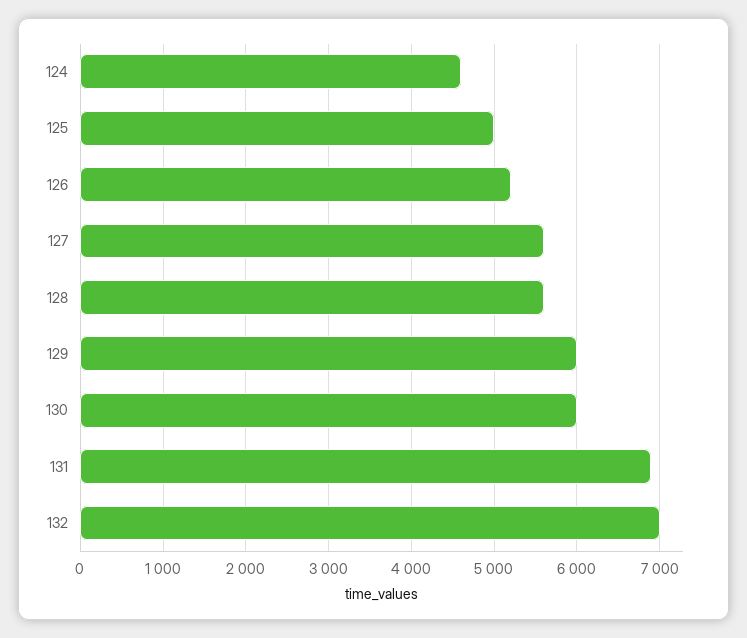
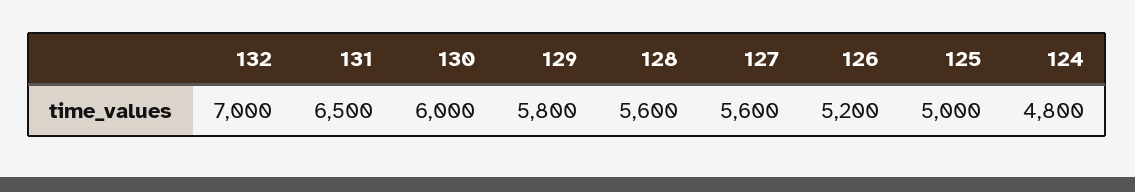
124: 4600 -> 4800
129: 6000 -> 5800
131: 6900 -> 6500

